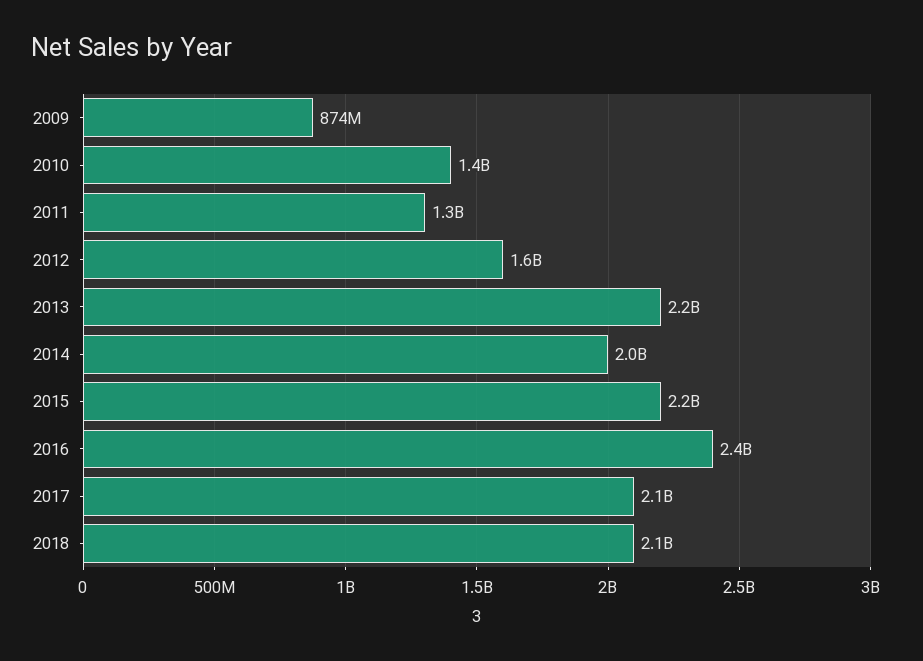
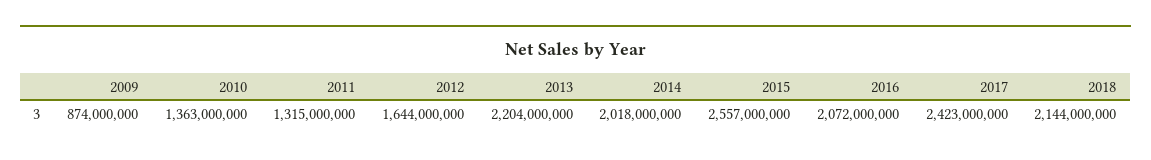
2015: 2200000000 -> 2557000000
2016: 2400000000 -> 2072000000
2017: 2100000000 -> 2423000000

